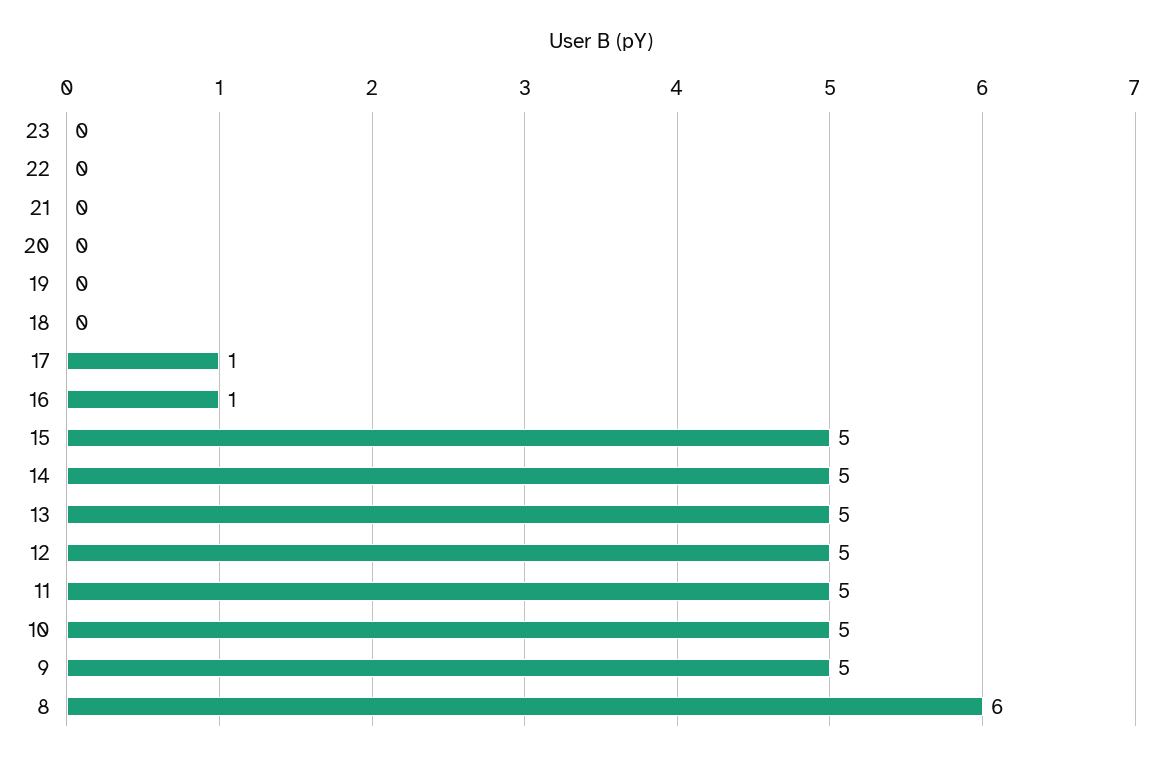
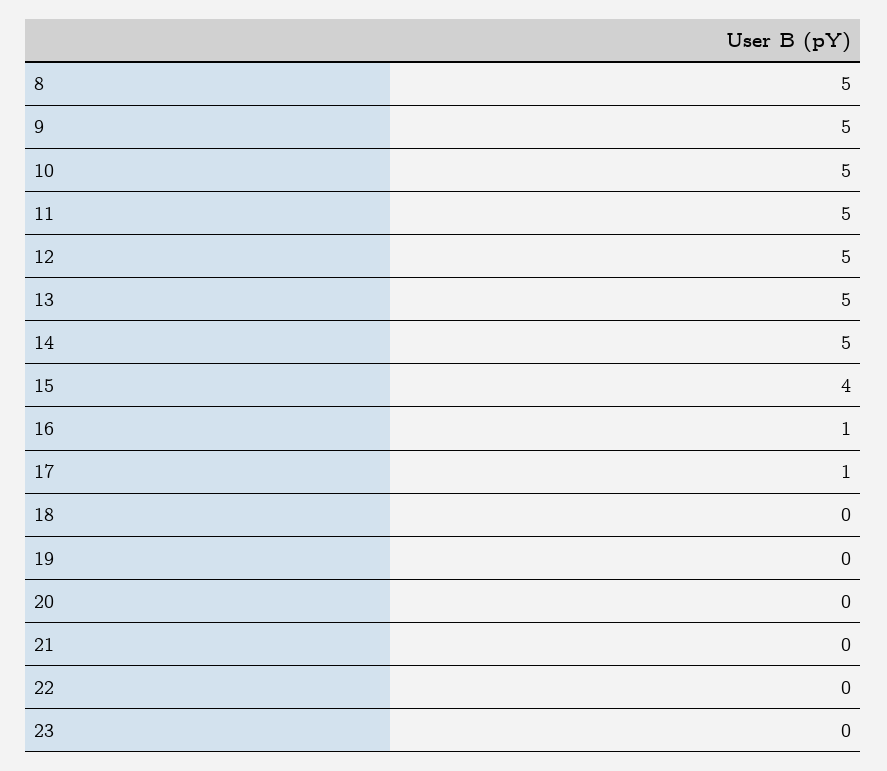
15: 5 -> 4
8: 6 -> 5

